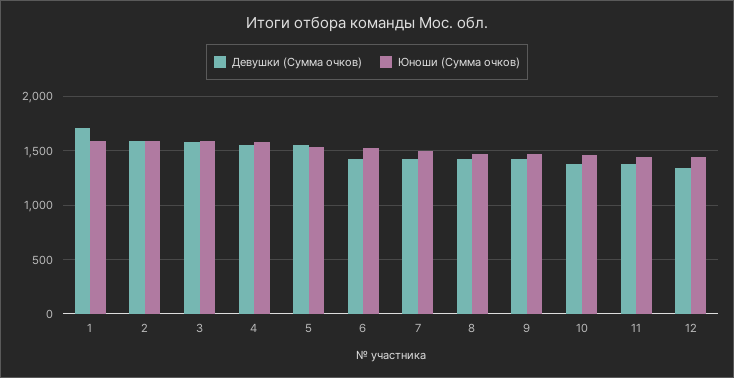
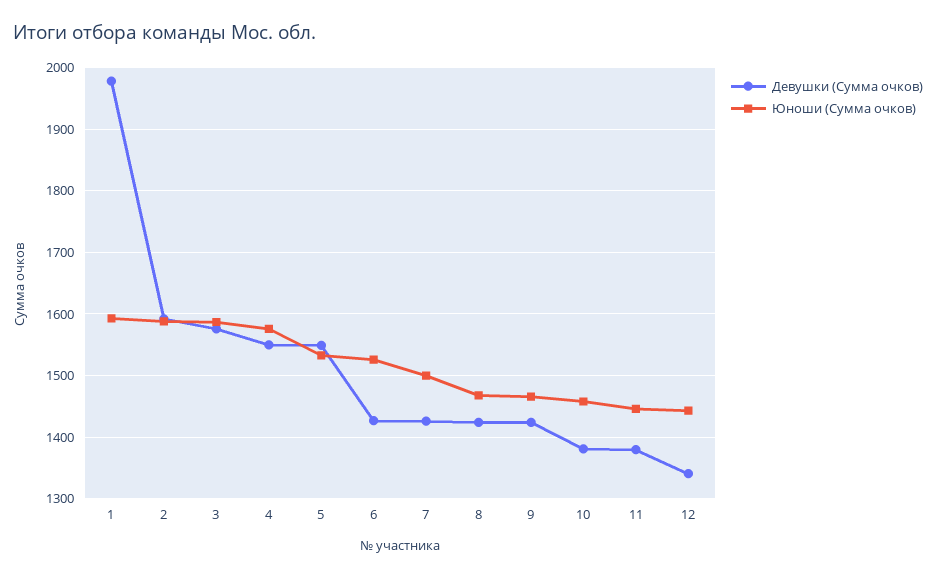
Девушки (Сумма очков), 1: 1700 -> 1980

